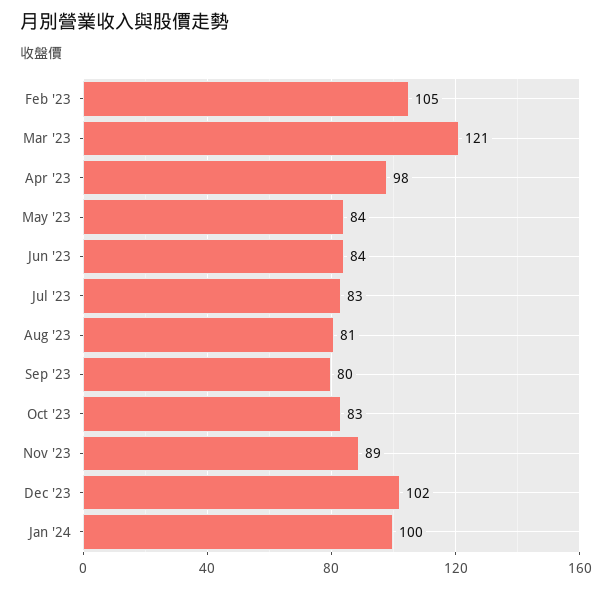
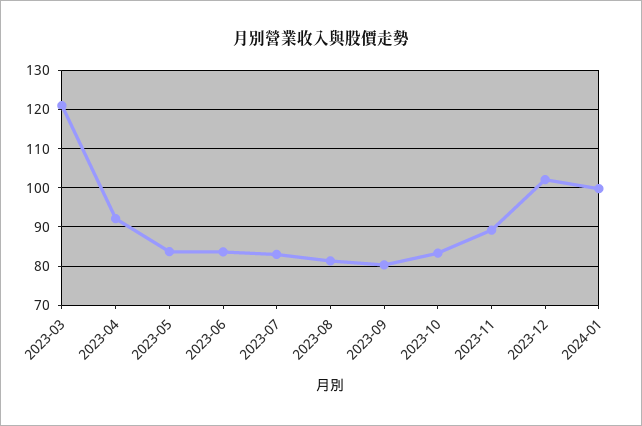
Feb '23: 105 -> none
Apr '23: 98 -> 92

